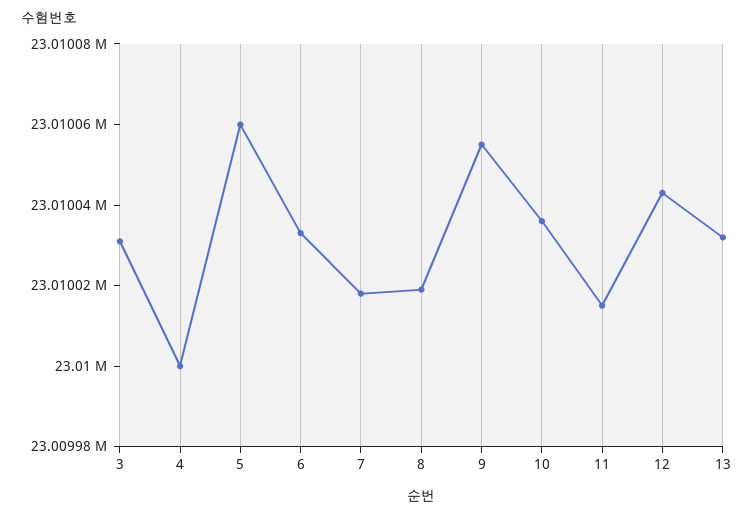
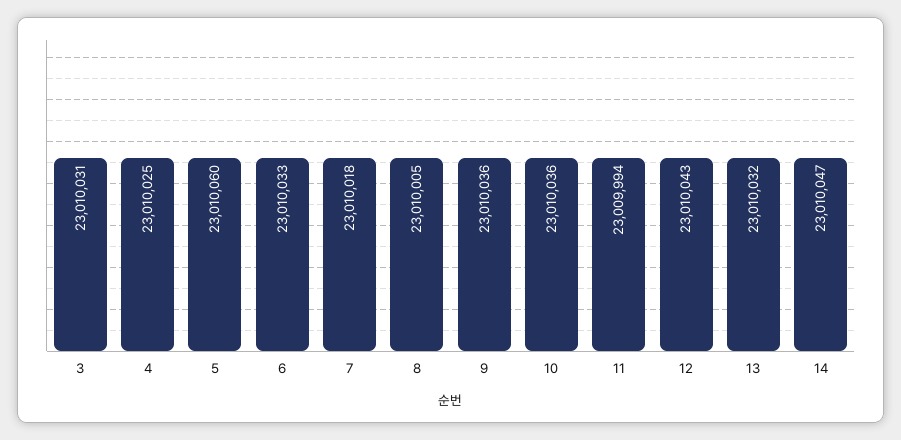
4: 23010000 -> 23010025
8: 23010020 -> 23010005
9: 23010055 -> 23010036
11: 23010015 -> 23009994
14: none -> 23010047

